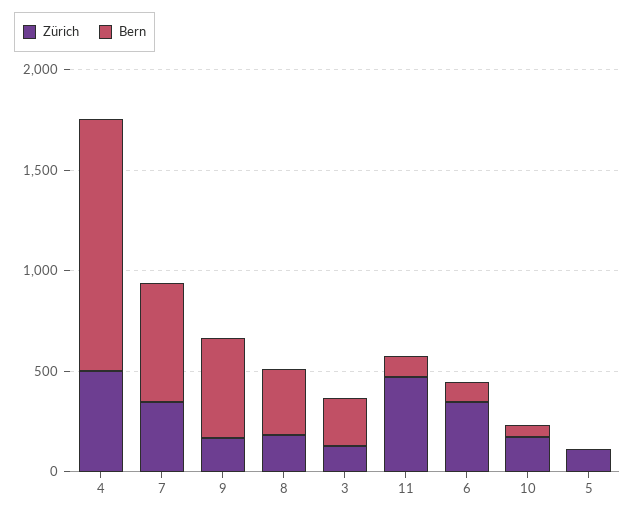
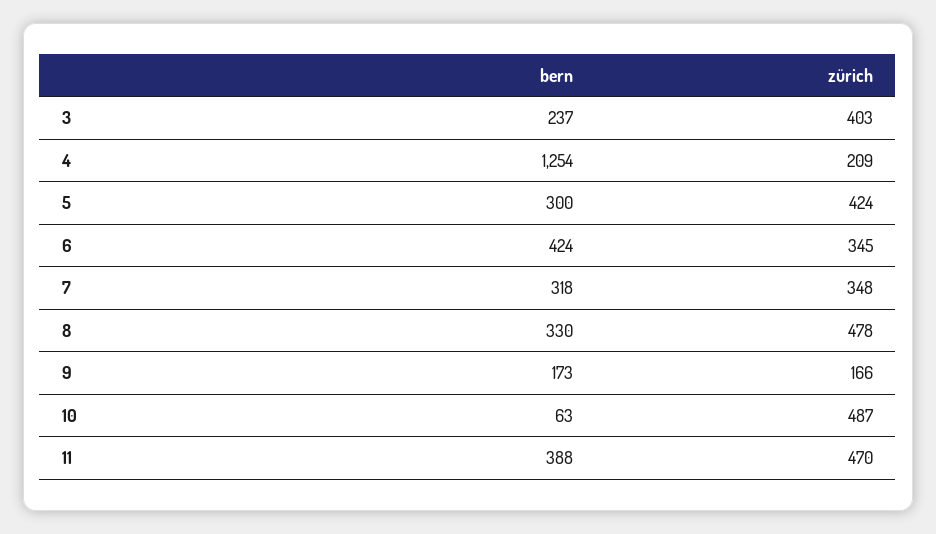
Zürich, 4: 500 -> 209
Bern, 7: 600 -> 318
Bern, 9: 500 -> 173
Zürich, 8: 200 -> 478
Zürich, 3: 100 -> 403
Bern, 11: 100 -> 388
Bern, 6: 100 -> 424
Zürich, 10: 200 -> 487
Zürich, 5: 100 -> 424
Bern, 5: 0 -> 300

